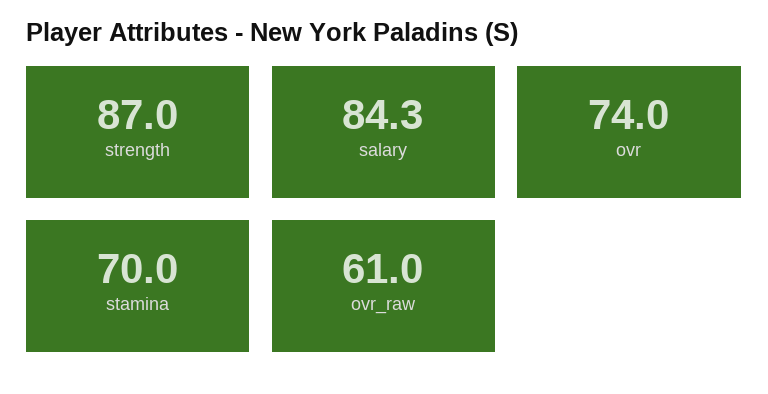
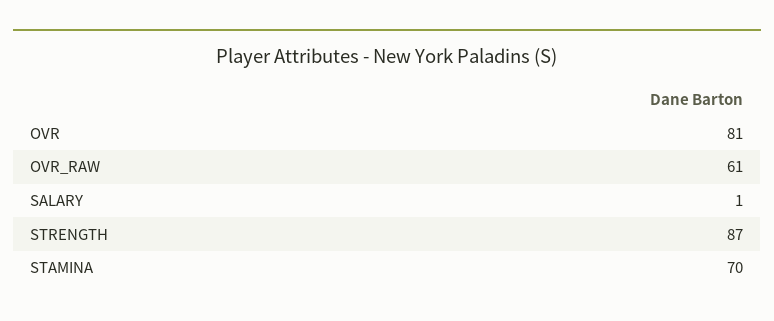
salary: 84.3 -> 1
ovr: 74 -> 81

